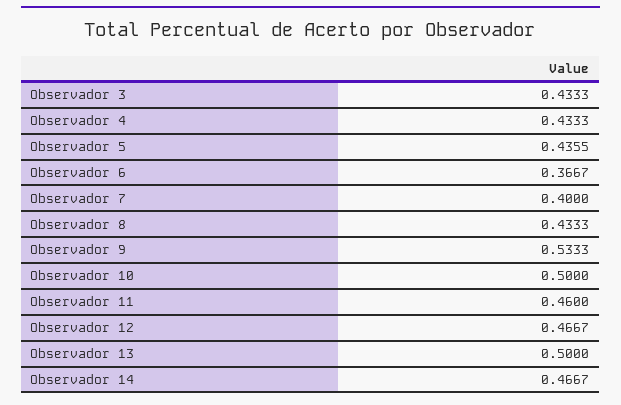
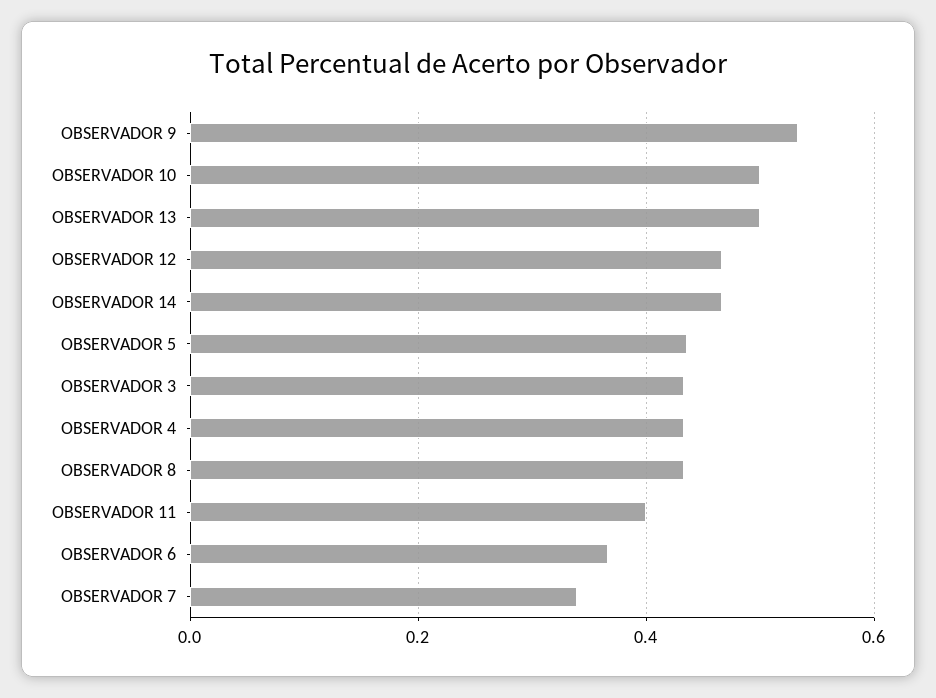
Observador 7: 0.4 -> 0.34
Observador 11: 0.46 -> 0.4

